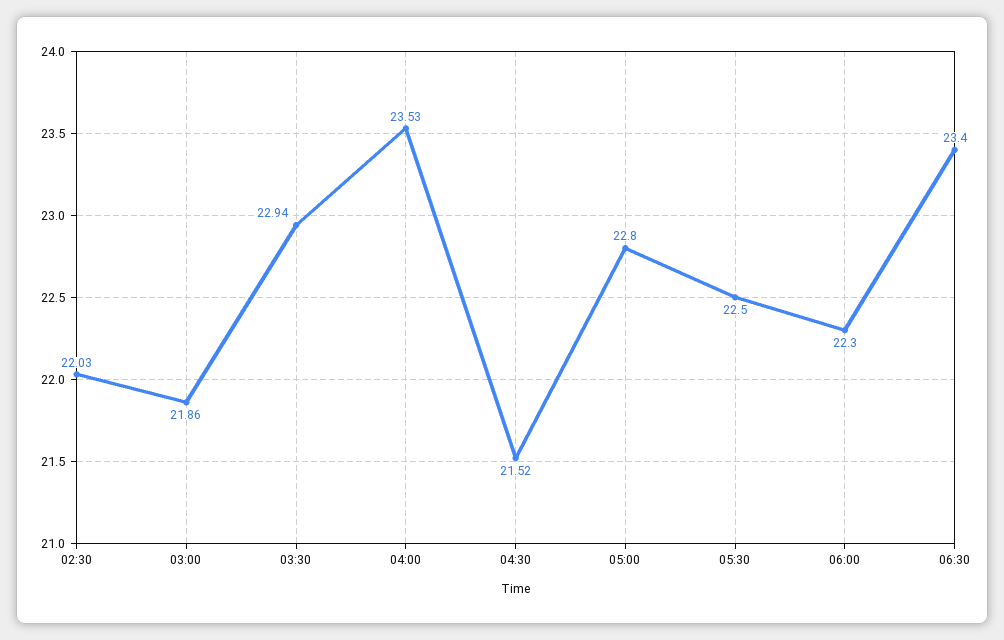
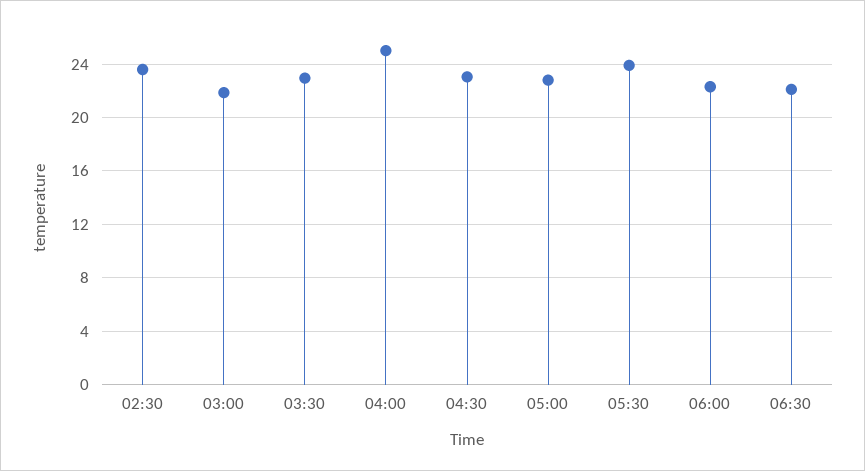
02:30: 22.03 -> 23.5
04:00: 23.53 -> 25
04:30: 21.52 -> 23
05:30: 22.5 -> 24
06:30: 23.4 -> 22

